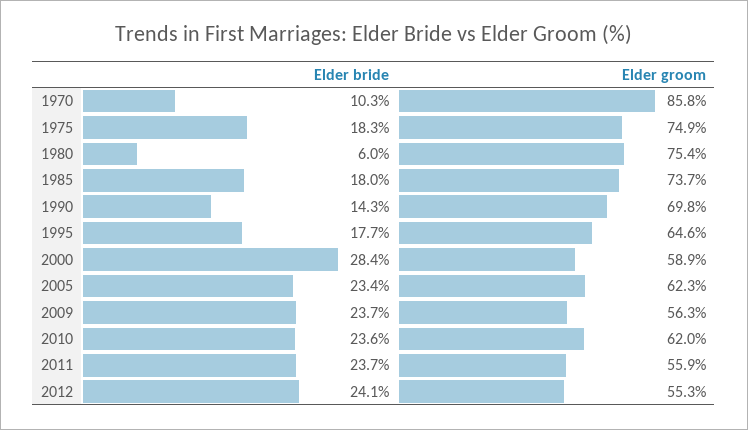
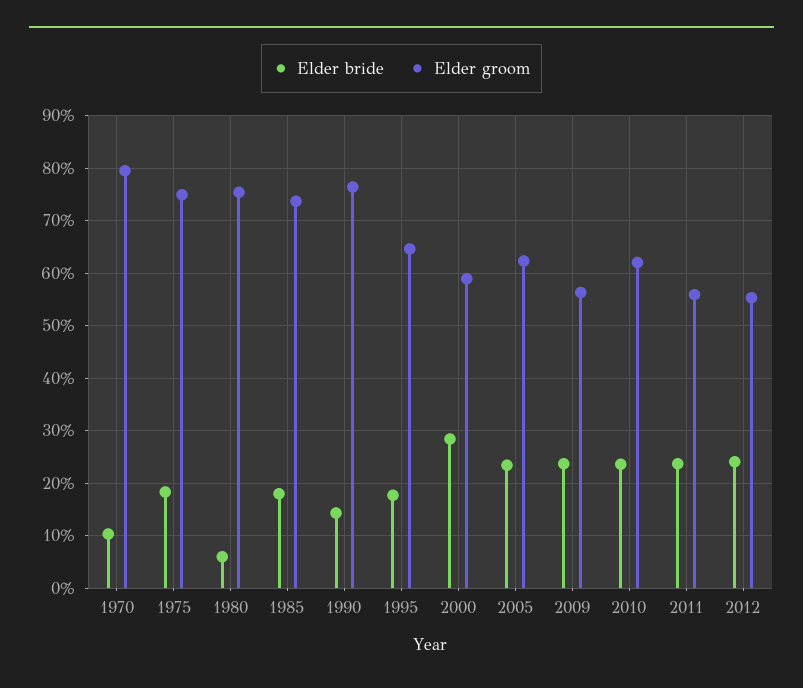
Elder groom, 1970: 85.8 -> 80
Elder groom, 1990: 69.8 -> 76

